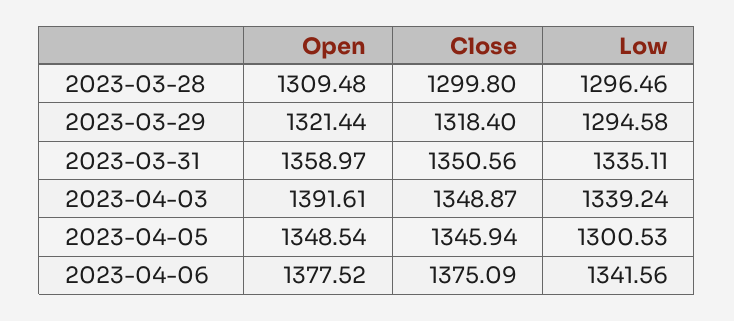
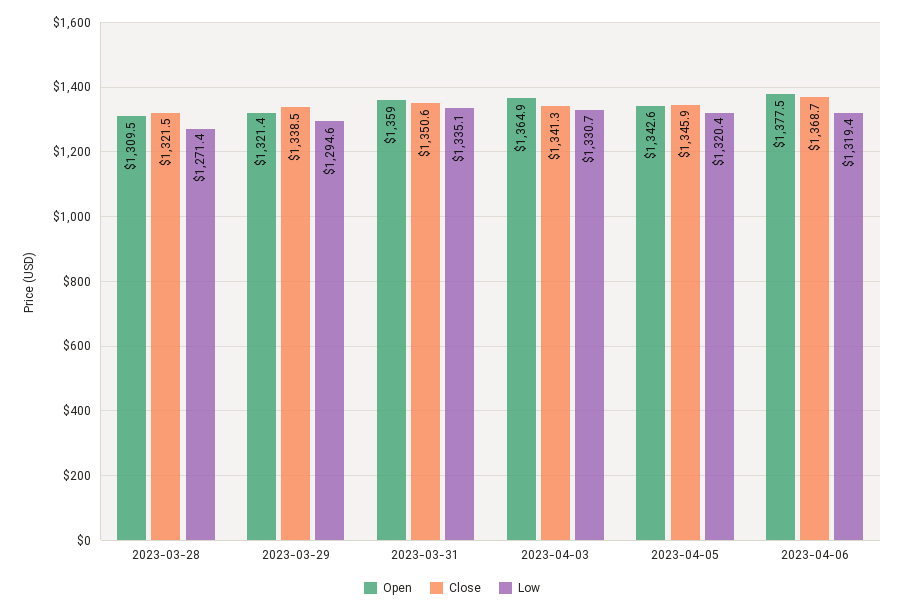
Close, 2023-03-28: 1299.8 -> 1321.5
Low, 2023-03-28: 1296.46 -> 1271.4
Close, 2023-03-29: 1318.4 -> 1338.5
Open, 2023-04-03: 1391.61 -> 1364.9
Close, 2023-04-03: 1348.87 -> 1341.3
Low, 2023-04-03: 1339.24 -> 1330.7
Open, 2023-04-05: 1348.54 -> 1342.6
Low, 2023-04-05: 1300.53 -> 1320.4
Close, 2023-04-06: 1375.09 -> 1368.7
Low, 2023-04-06: 1341.56 -> 1319.4

